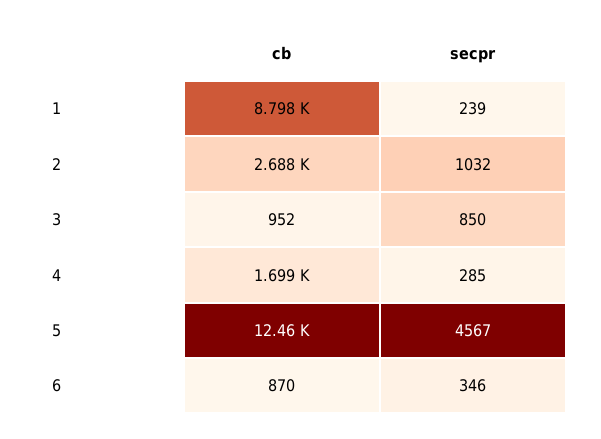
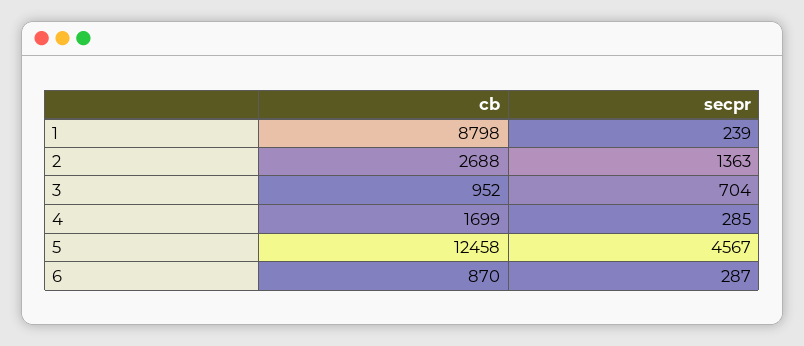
secpr, 2: 1032 -> 1363
secpr, 3: 850 -> 704
secpr, 6: 346 -> 287

